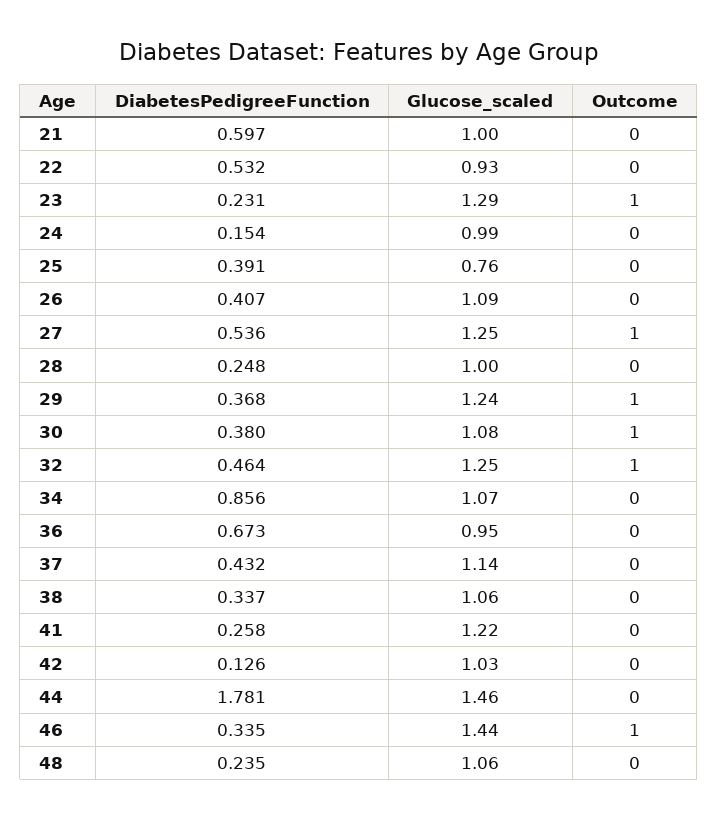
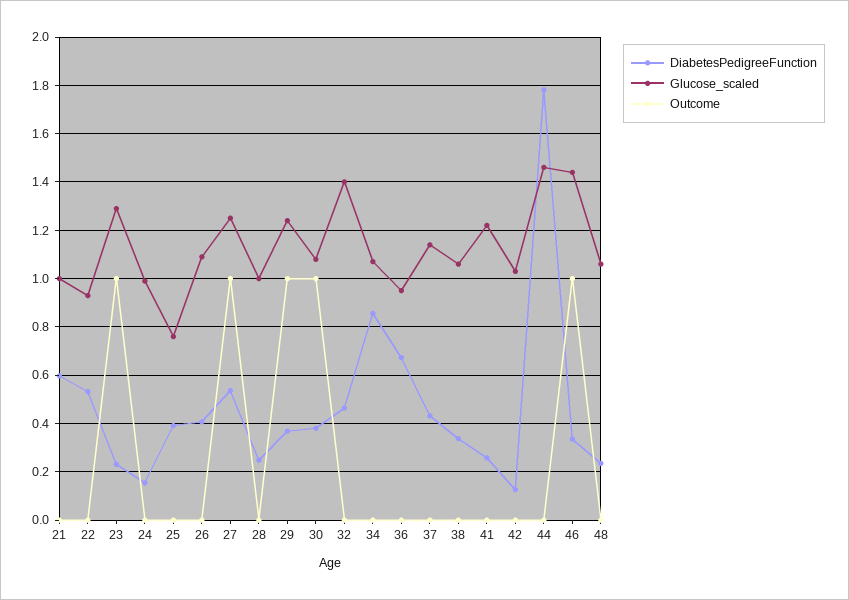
Glucose_scaled, 32: 1.25 -> 1.4
Outcome, 32: 1 -> 0

